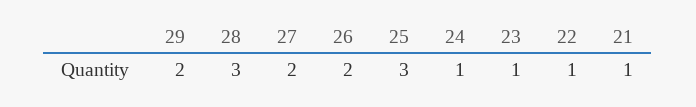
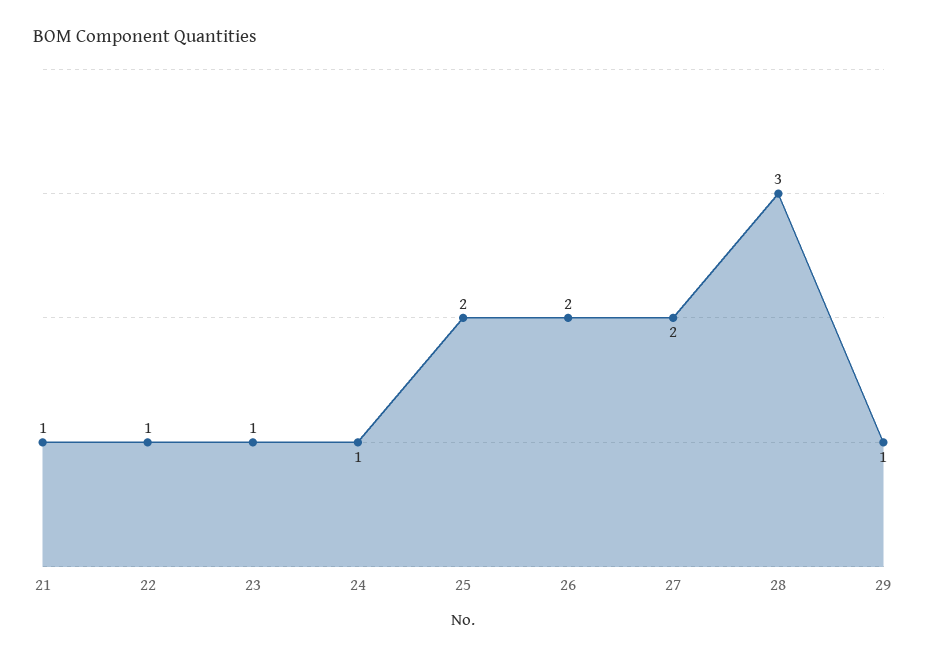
29: 2 -> 1
25: 3 -> 2

